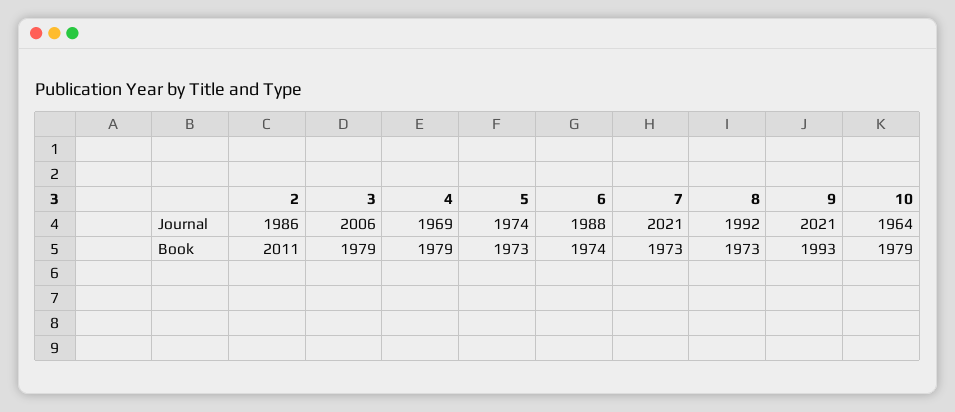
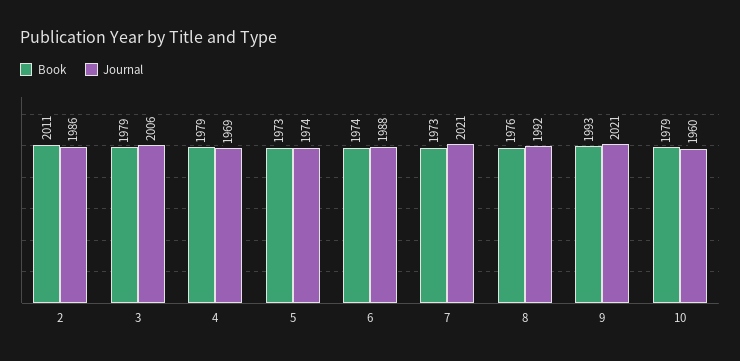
Journal, 10: 1964 -> 1960
Book, 8: 1973 -> 1976

